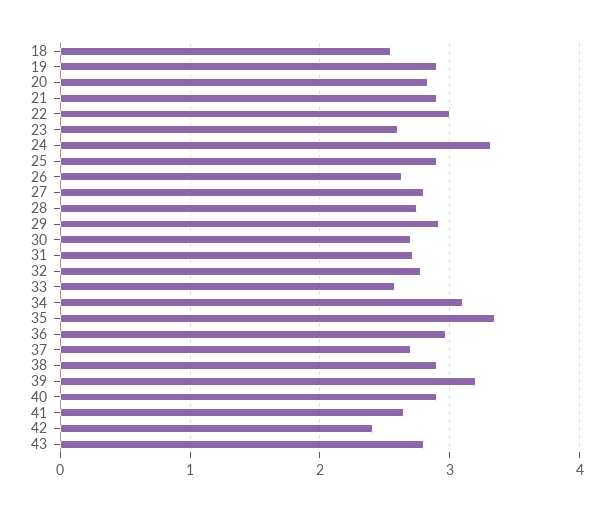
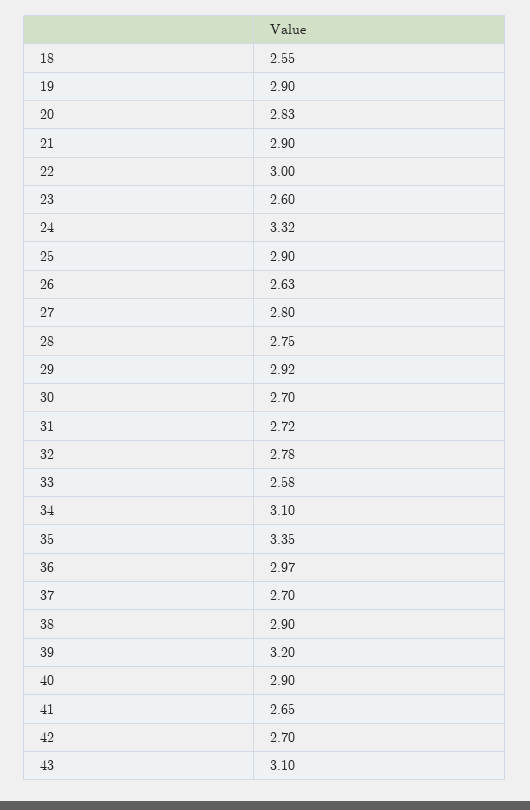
42: 2.4 -> 2.7
43: 2.8 -> 3.1

